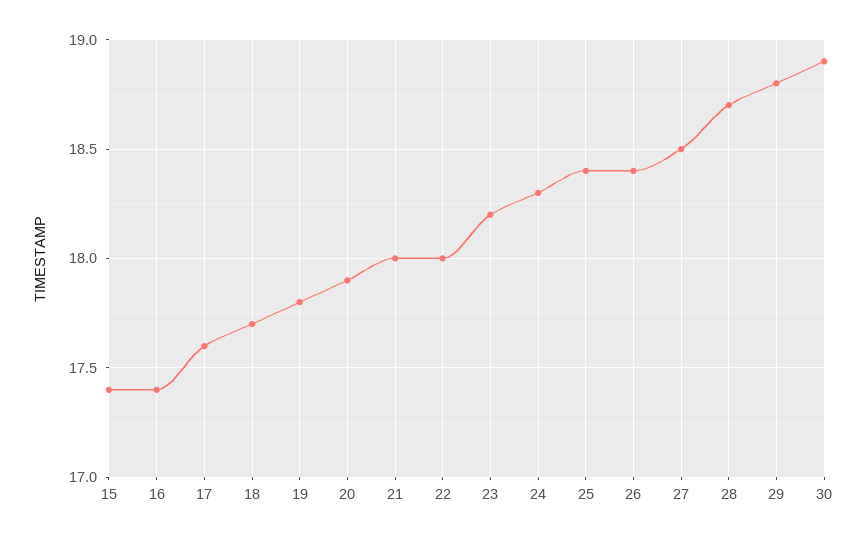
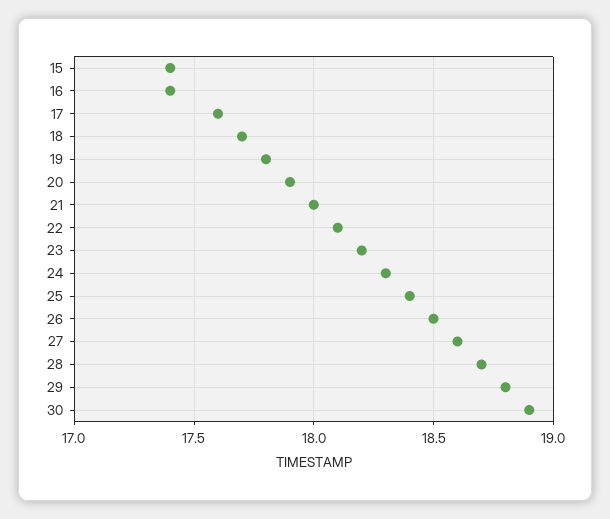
22: 18 -> 18.1
26: 18.4 -> 18.5
27: 18.5 -> 18.6

